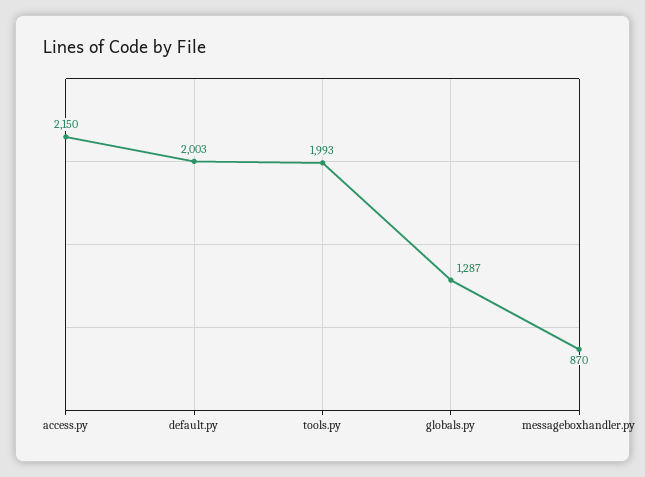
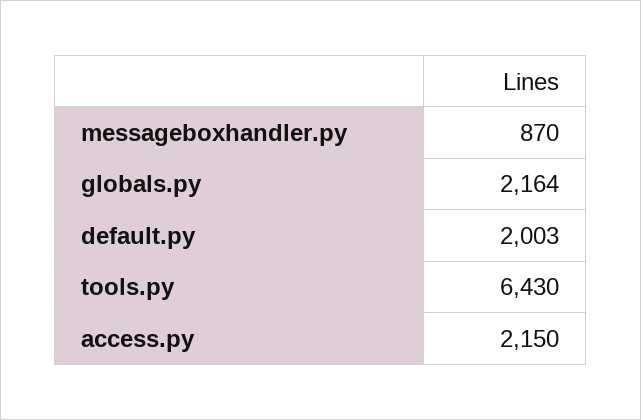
tools.py: 1993 -> 6430
globals.py: 1287 -> 2164

